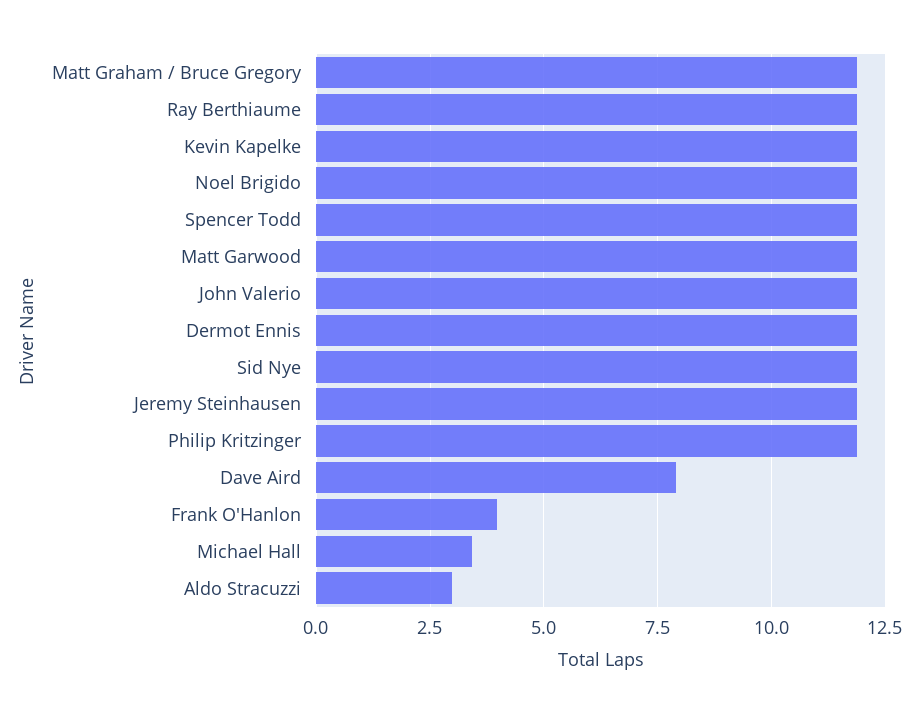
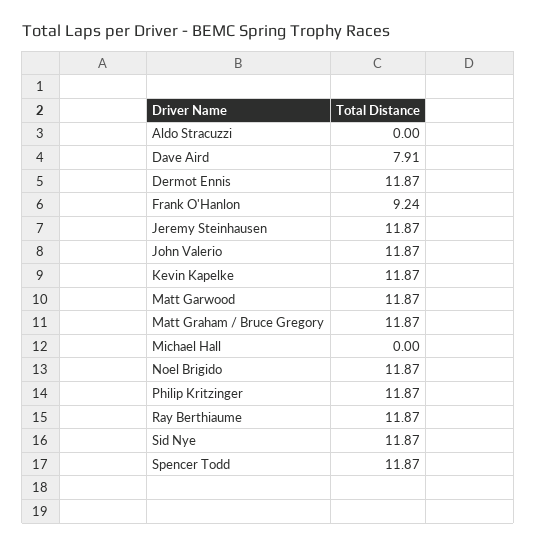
Frank O'Hanlon: 4 -> 9.24
Michael Hall: 3.5 -> 0
Aldo Stracuzzi: 3 -> 0

